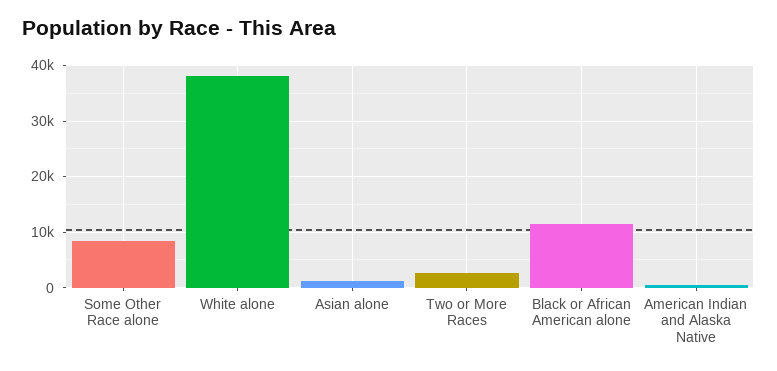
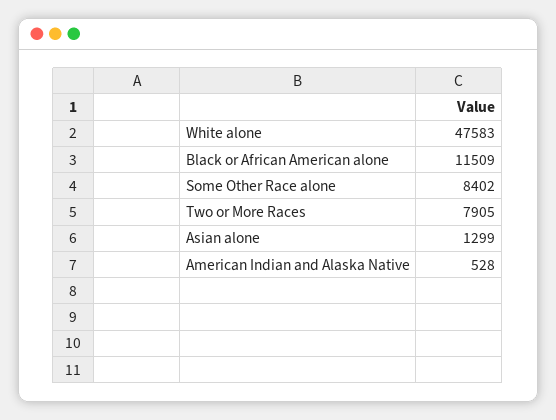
White alone: 38000 -> 47583
Two or More Races: 2000 -> 7905

